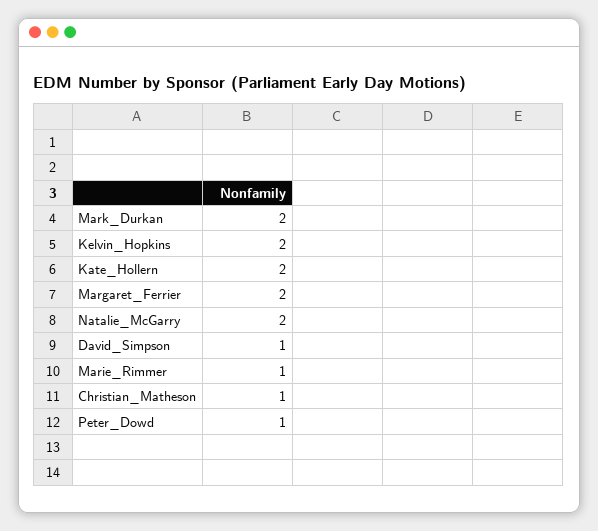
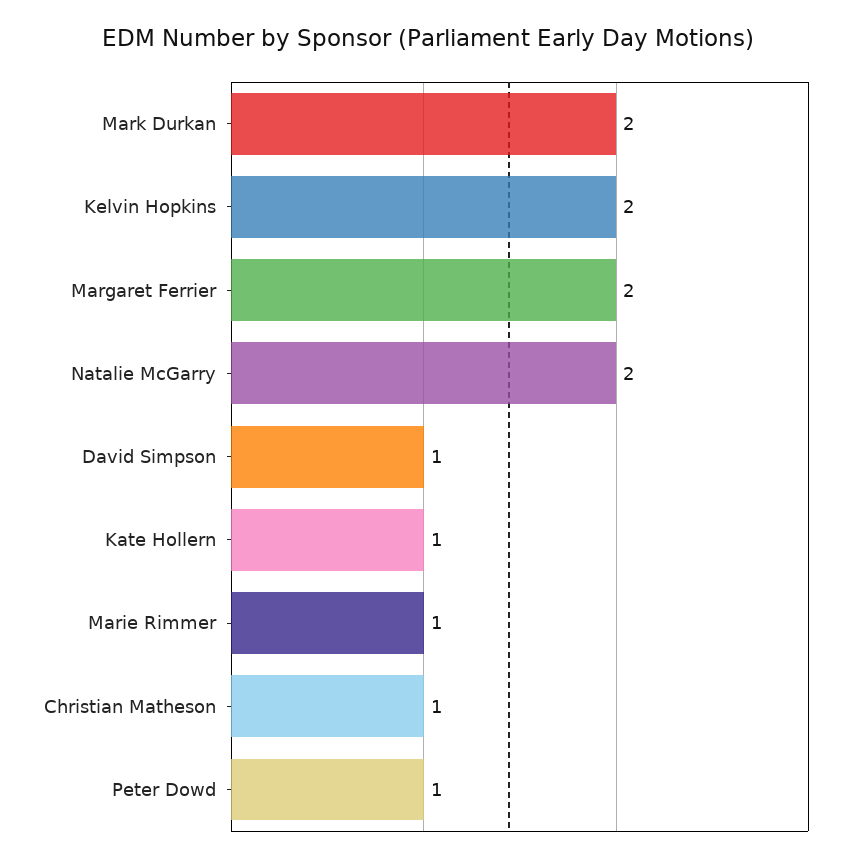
Kate_Hollern: 2 -> 1

